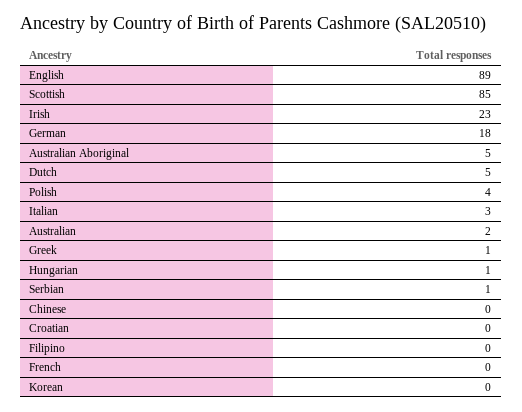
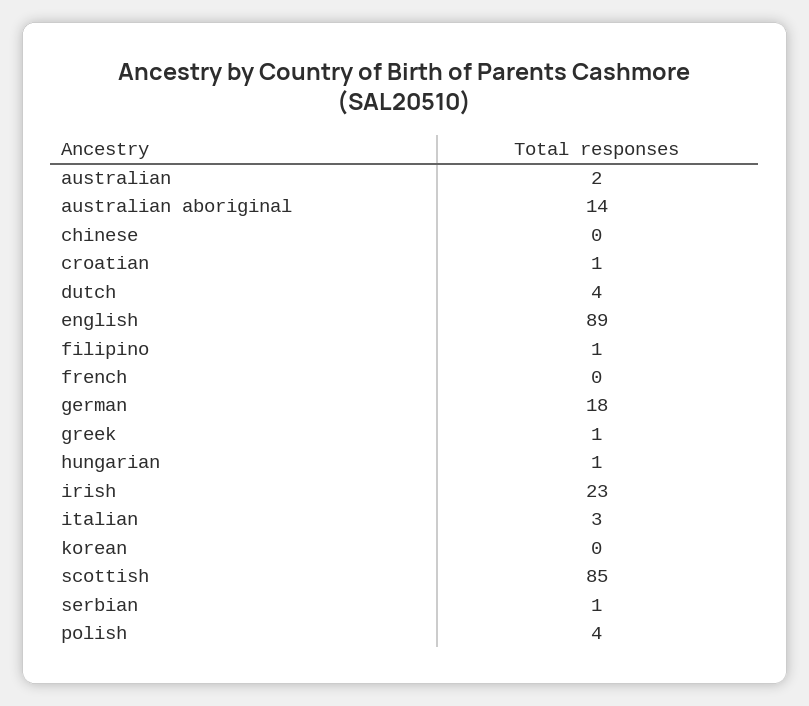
Australian Aboriginal: 5 -> 14
Dutch: 5 -> 4
Croatian: 0 -> 1
Filipino: 0 -> 1

